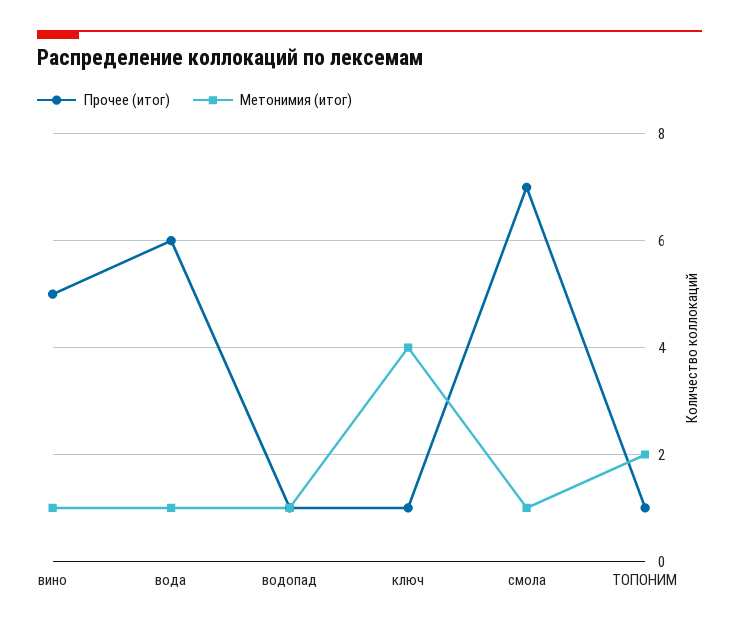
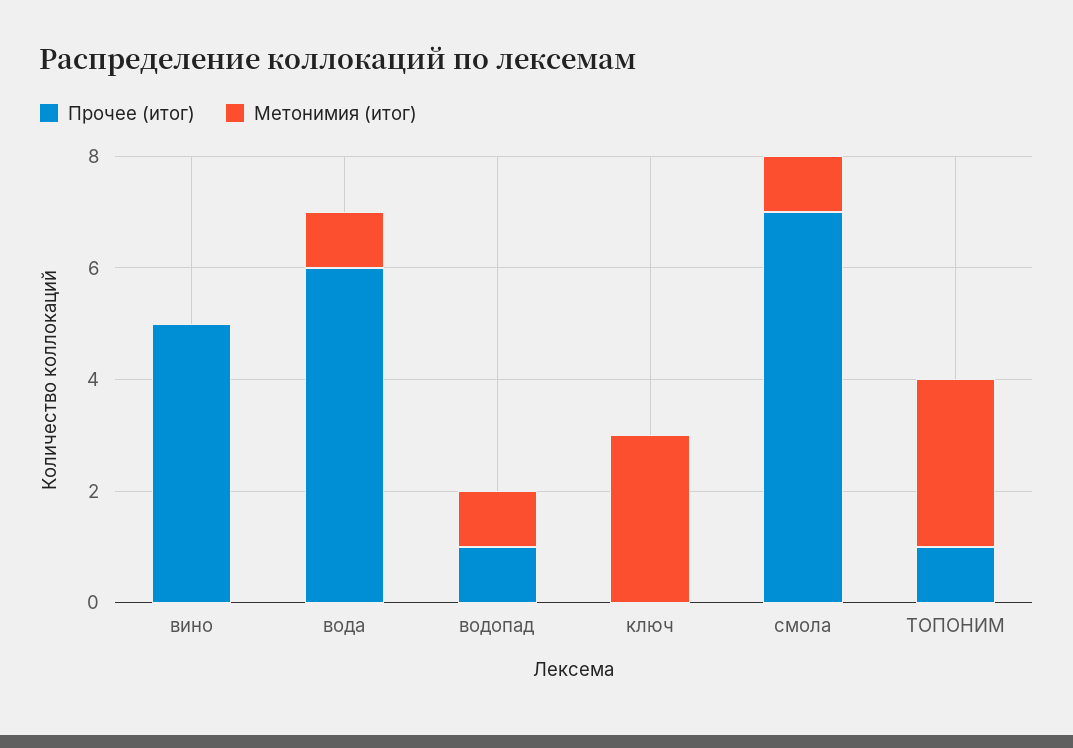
Метонимия (итог), вино: 1 -> 0
Прочее (итог), ключ: 1 -> 0
Метонимия (итог), ключ: 4 -> 3
Метонимия (итог), ТОПОНИМ: 2 -> 3

